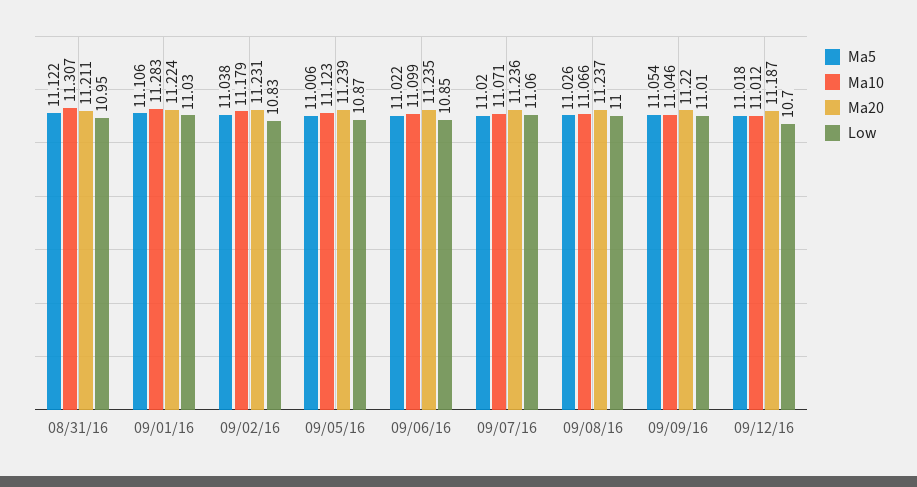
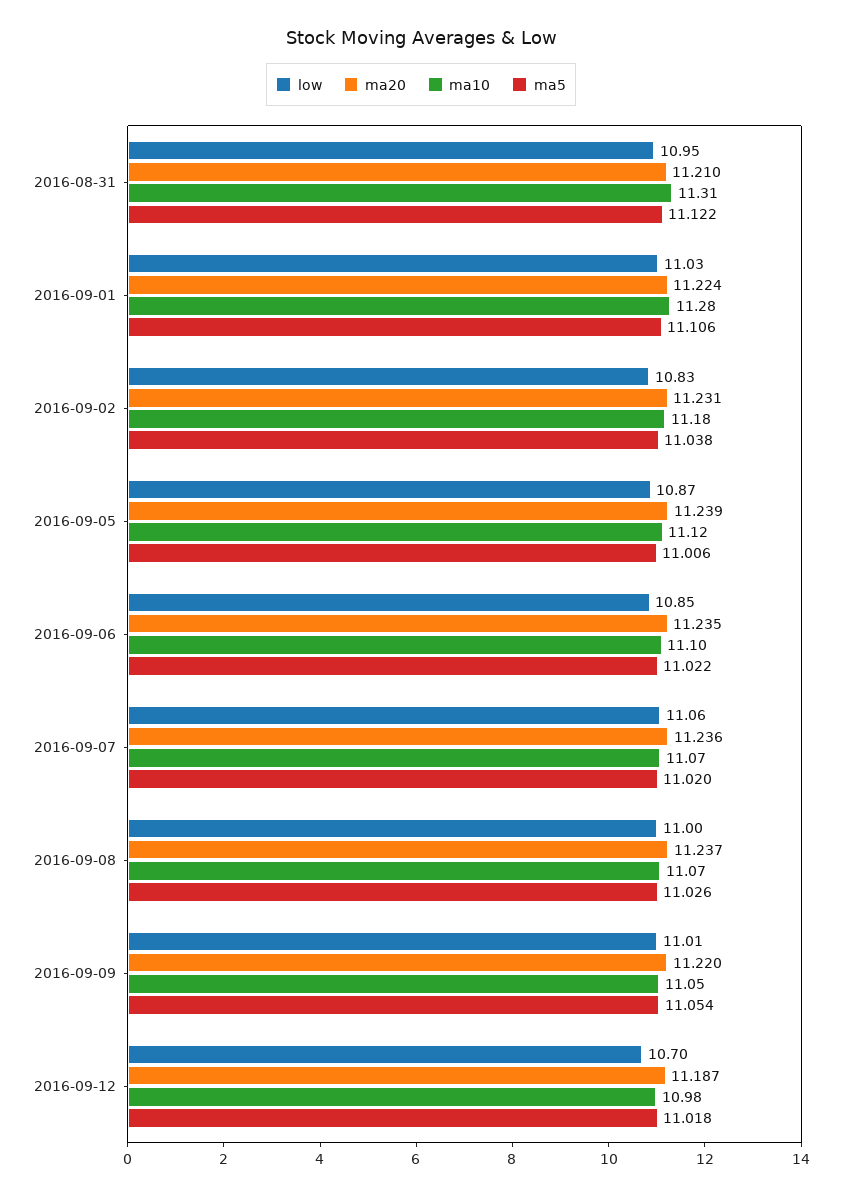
Ma20, 08/31/16: 11.211 -> 11.21
Ma10, 09/12/16: 11.012 -> 10.98

